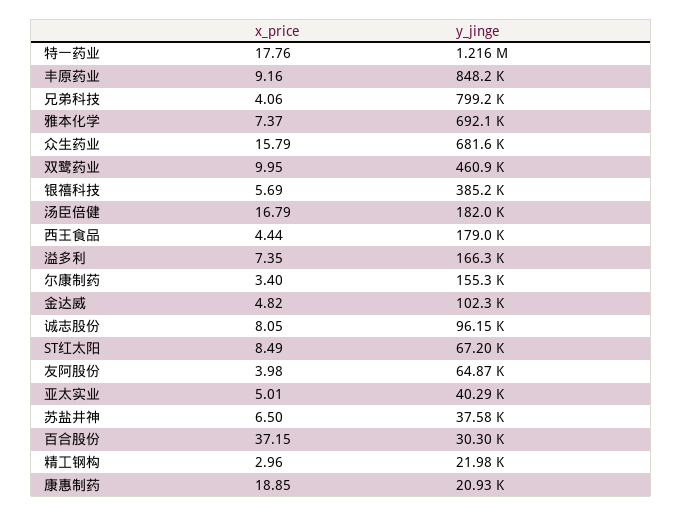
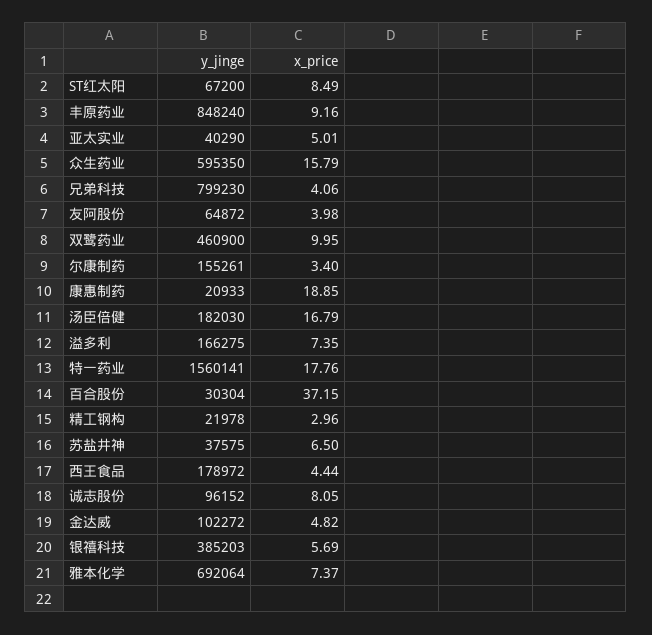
y_jinge, 特一药业: 1216000 -> 1560141
y_jinge, 众生药业: 681600 -> 595350

